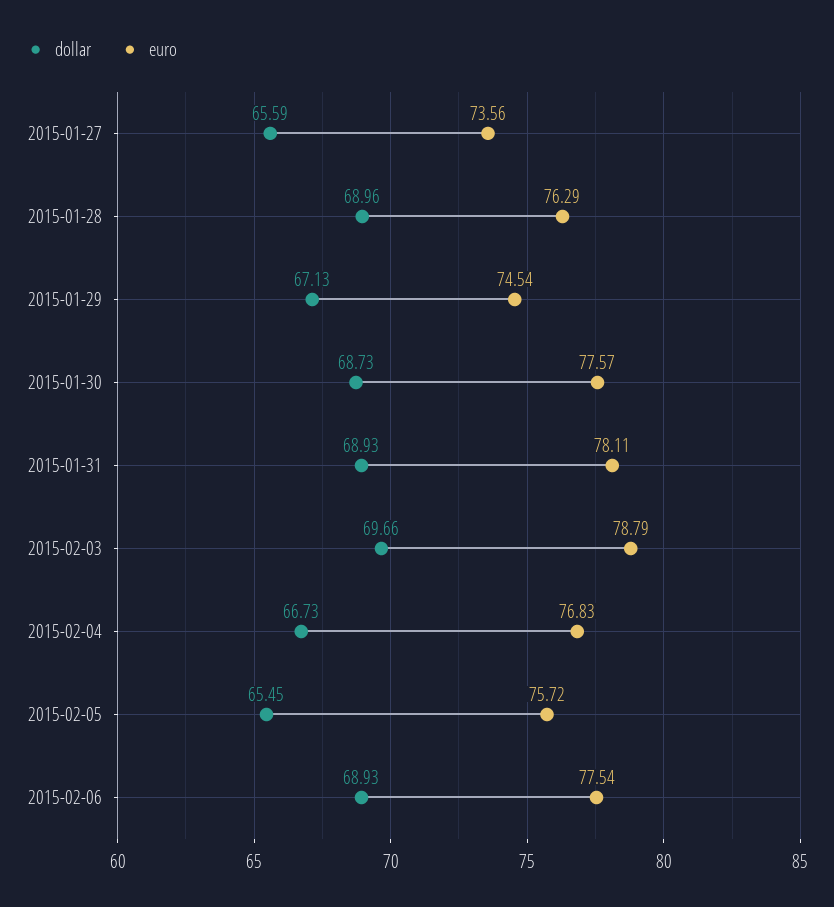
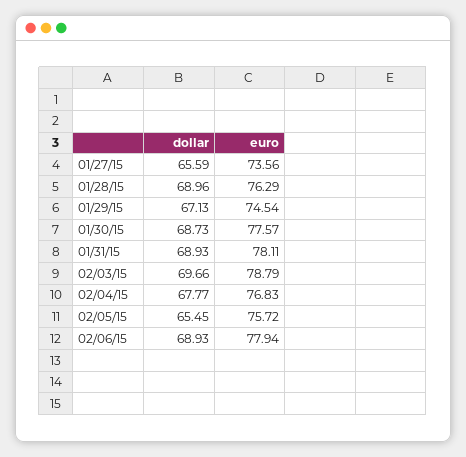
dollar, 2015-02-04: 66.73 -> 67.77
euro, 2015-02-06: 77.54 -> 77.94

